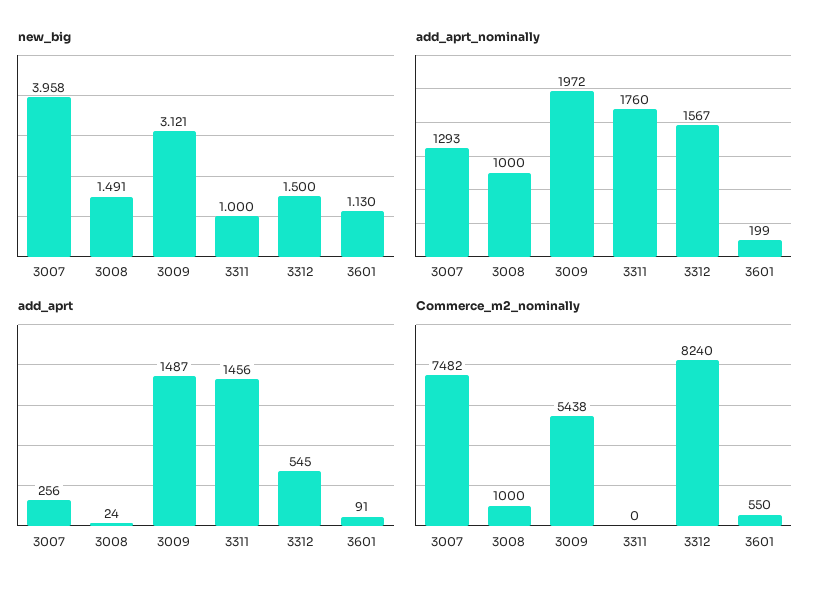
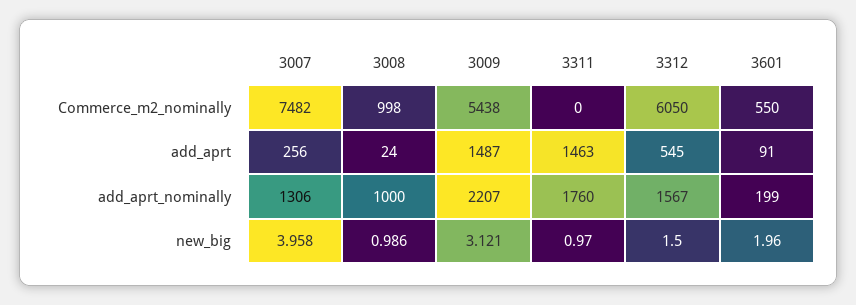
new_big, 3008: 1.491 -> 0.986
new_big, 3311: 1 -> 0.97
new_big, 3601: 1.13 -> 1.96
add_aprt_nominally, 3007: 1293 -> 1306
add_aprt_nominally, 3009: 1972 -> 2207
add_aprt, 3311: 1456 -> 1463
Commerce_m2_nominally, 3008: 1000 -> 998
Commerce_m2_nominally, 3312: 8240 -> 6050

